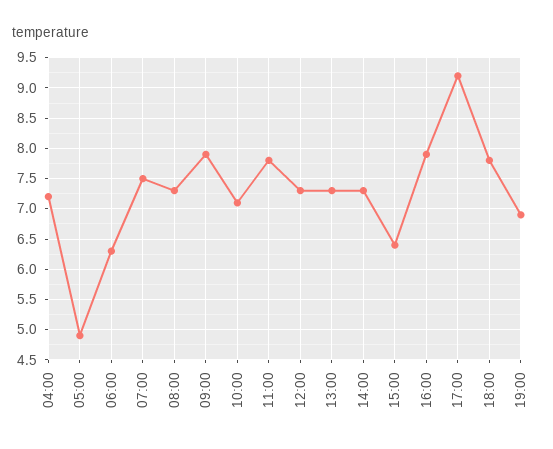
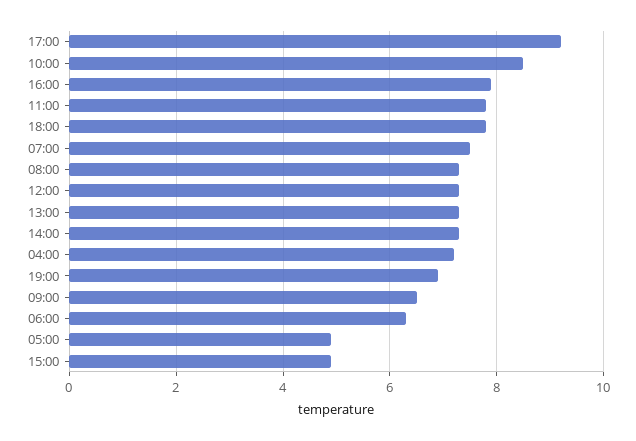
09:00: 7.9 -> 6.5
10:00: 7.1 -> 8.5
15:00: 6.4 -> 5

